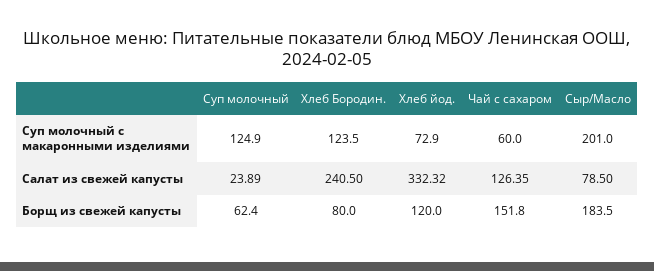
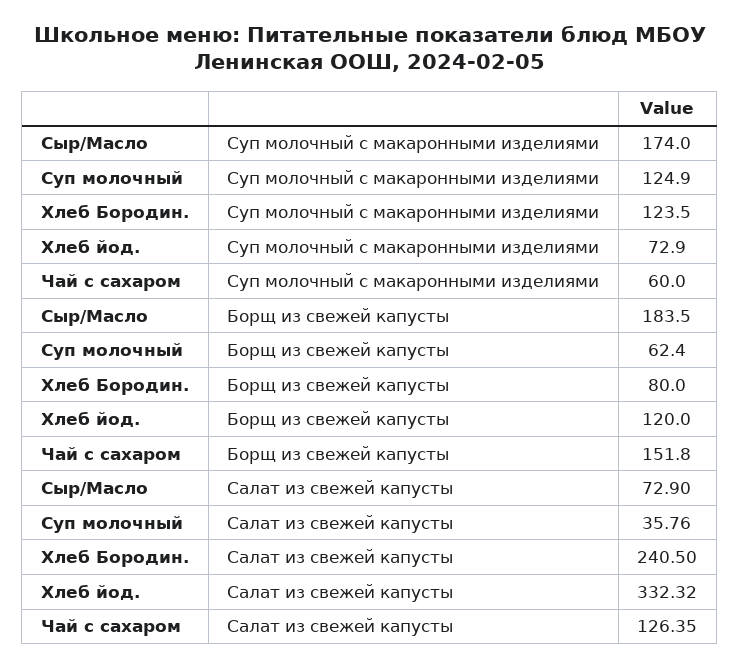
Сыр/Масло, Суп молочный с макаронными изделиями: 201 -> 174
Суп молочный, Салат из свежей капусты: 23.89 -> 35.76
Сыр/Масло, Салат из свежей капусты: 78.5 -> 72.9

